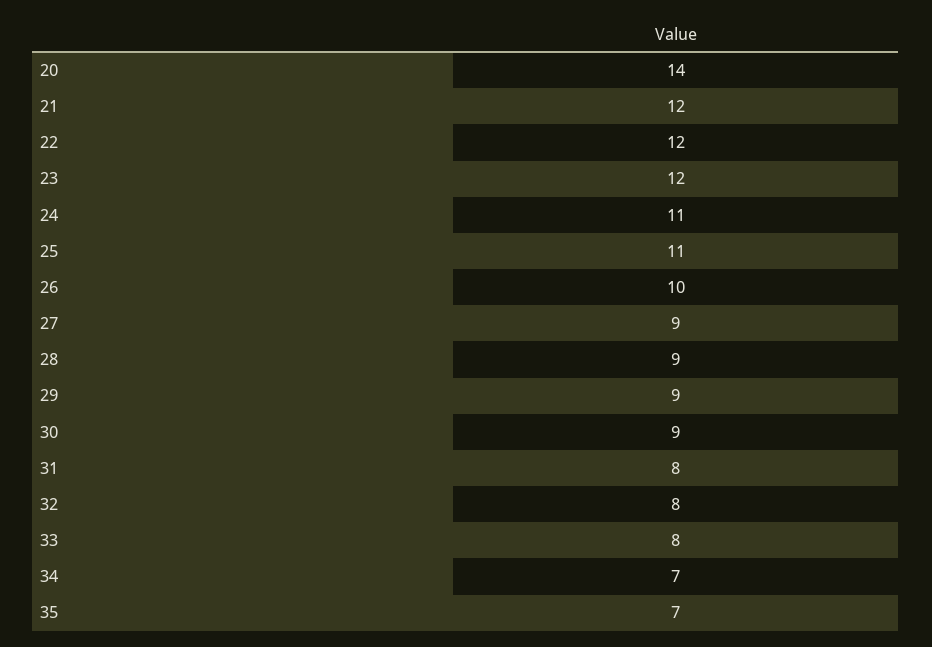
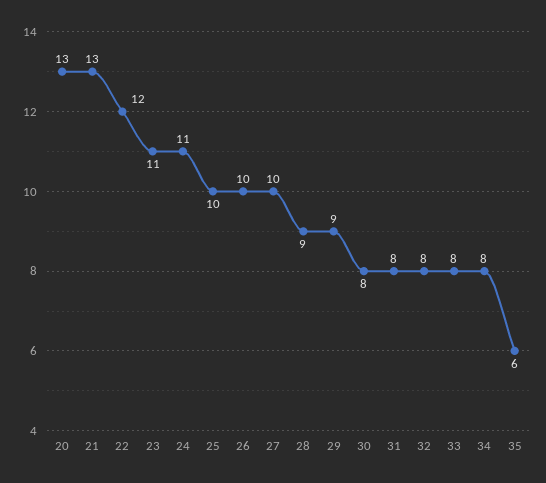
20: 14 -> 13
21: 12 -> 13
23: 12 -> 11
25: 11 -> 10
27: 9 -> 10
30: 9 -> 8
34: 7 -> 8
35: 7 -> 6

